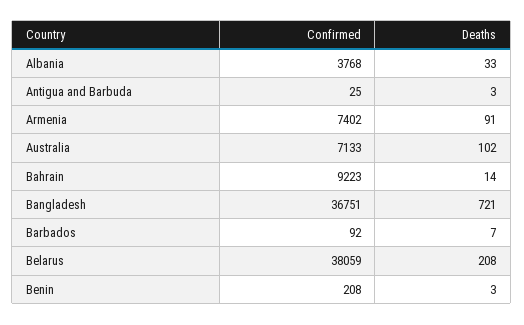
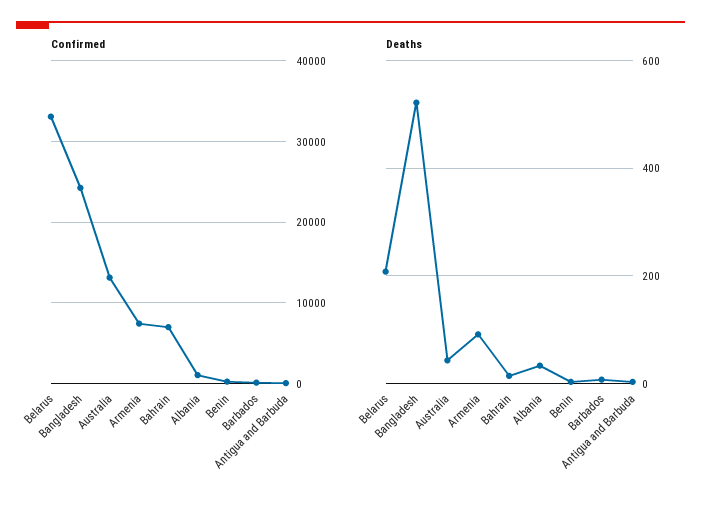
Confirmed, Albania: 3768 -> 1000
Confirmed, Australia: 7133 -> 13000
Deaths, Australia: 102 -> 40
Confirmed, Bahrain: 9223 -> 7000
Confirmed, Bangladesh: 36751 -> 24000
Deaths, Bangladesh: 721 -> 520
Confirmed, Belarus: 38059 -> 33000

